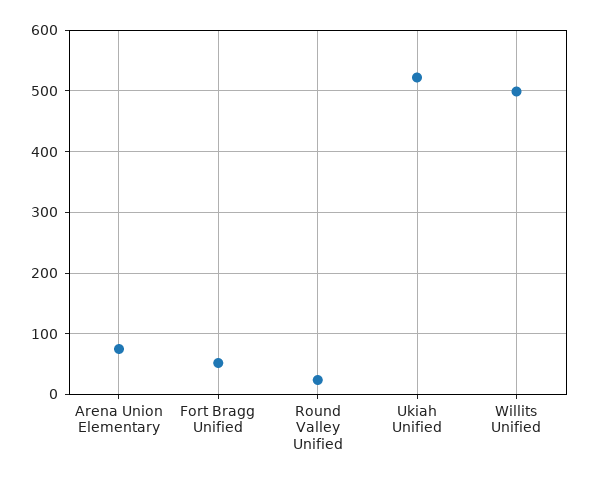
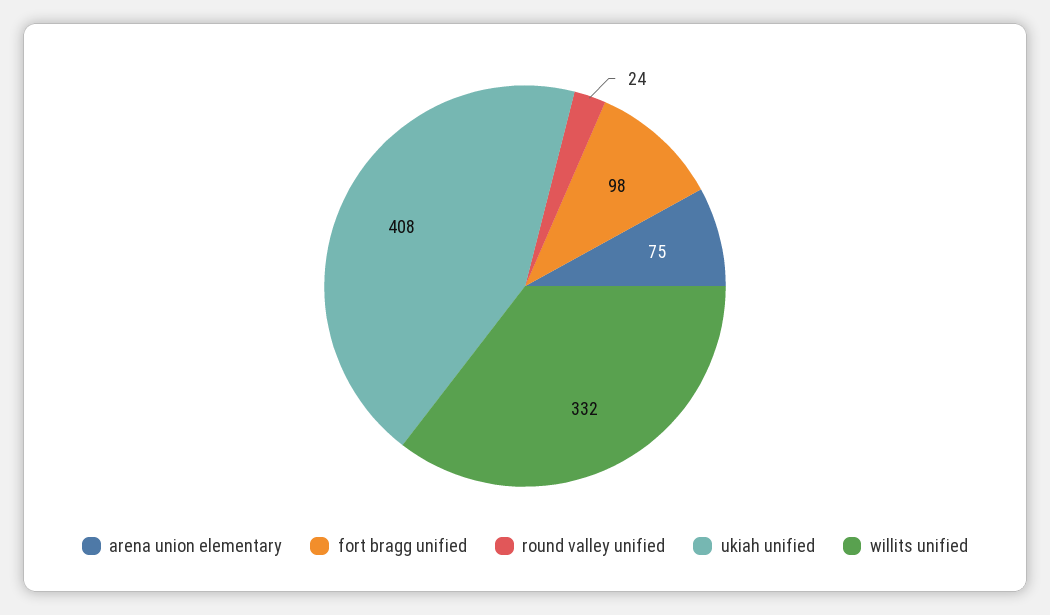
Fort Bragg Unified: 50 -> 98
Ukiah Unified: 520 -> 408
Willits Unified: 500 -> 332

